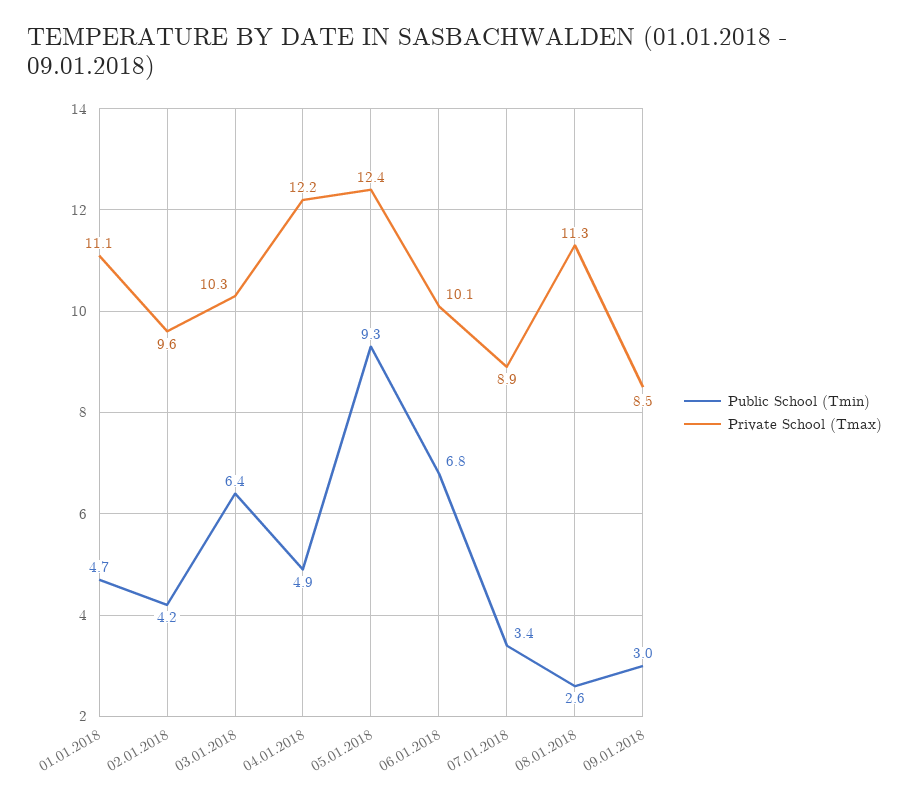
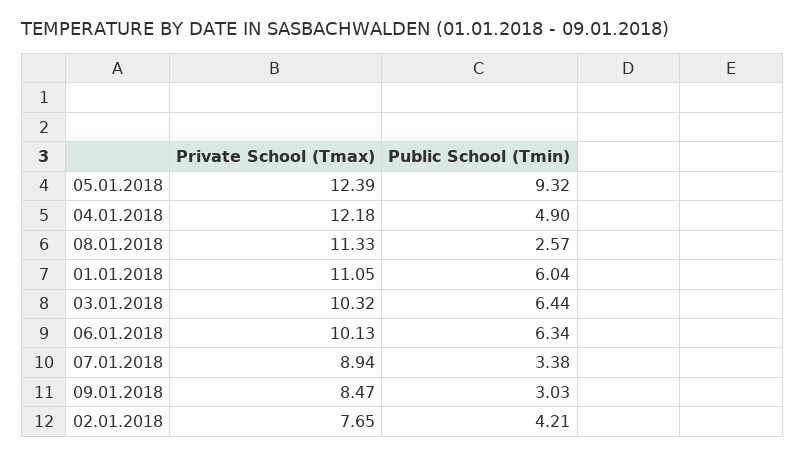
Public School (Tmin), 01.01.2018: 4.7 -> 6.04
Private School (Tmax), 02.01.2018: 9.6 -> 7.65
Public School (Tmin), 06.01.2018: 6.8 -> 6.34

